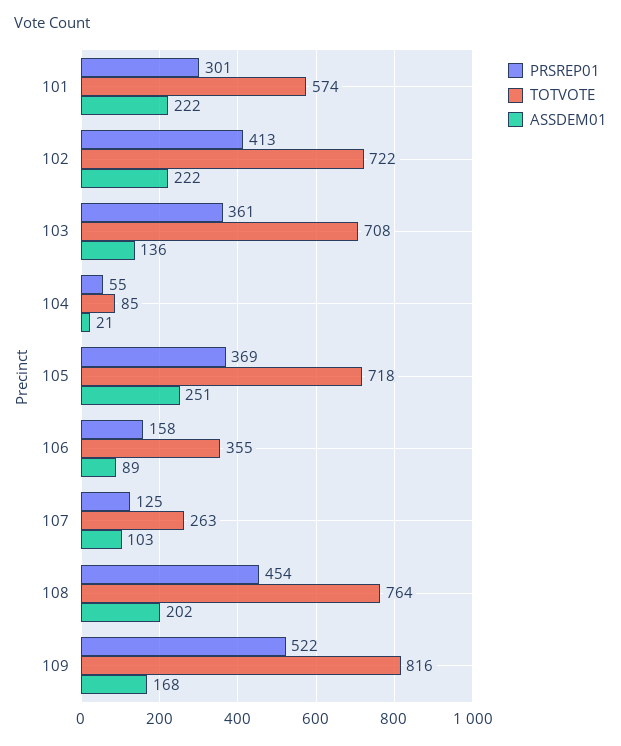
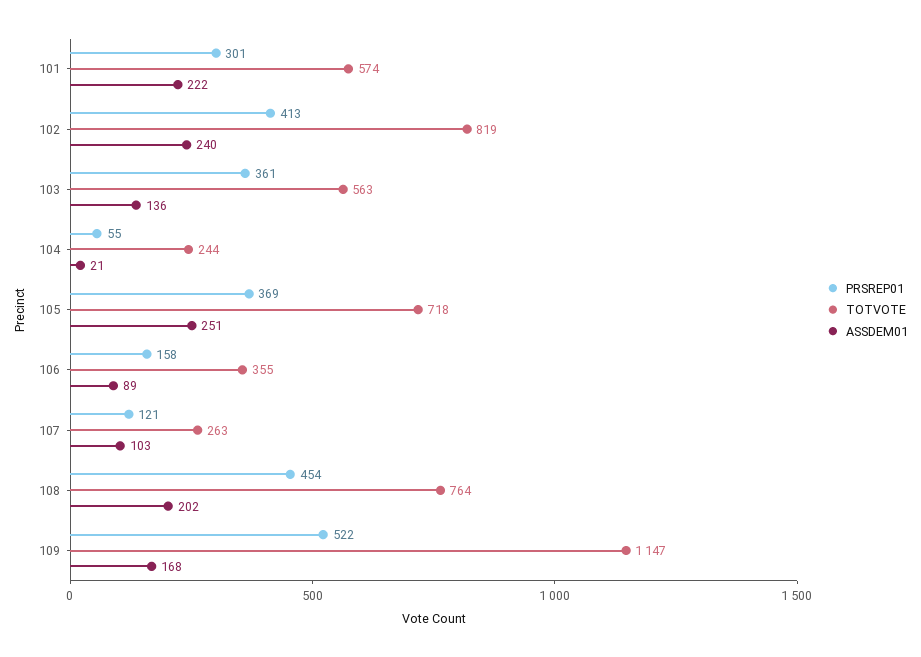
TOTVOTE, 102: 722 -> 819
ASSDEM01, 102: 222 -> 240
TOTVOTE, 103: 708 -> 563
TOTVOTE, 104: 85 -> 244
PRSREP01, 107: 125 -> 121
TOTVOTE, 109: 816 -> 1147

